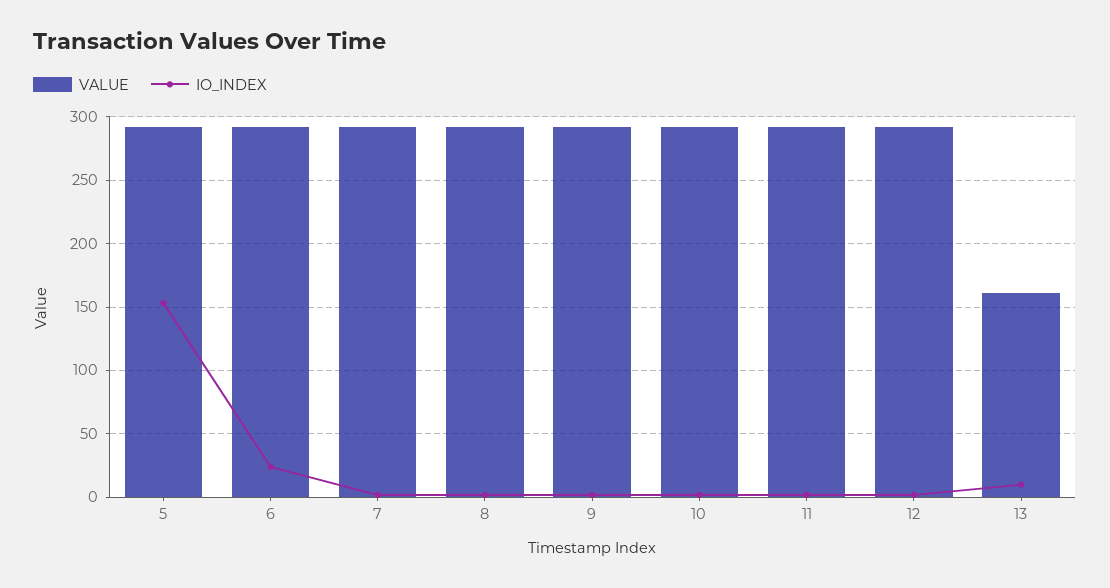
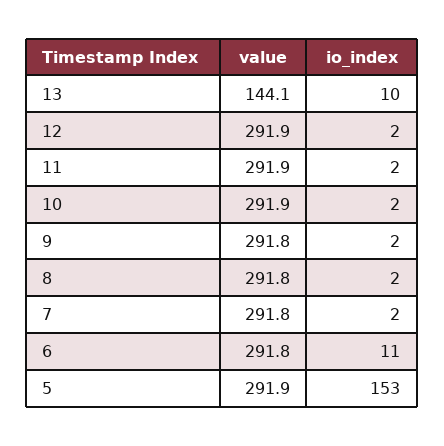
IO_INDEX, 6: 25 -> 11
VALUE, 13: 160 -> 144.1

